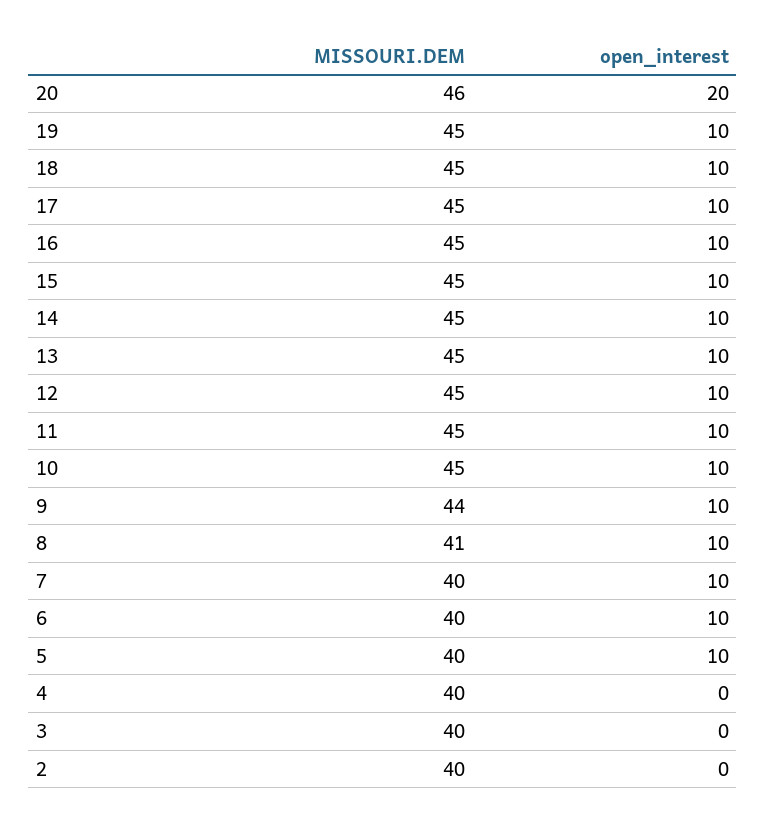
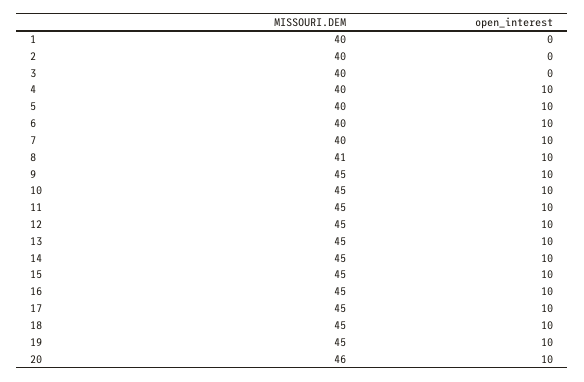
open_interest, 20: 20 -> 10
MISSOURI.DEM, 9: 44 -> 45
open_interest, 4: 0 -> 10
MISSOURI.DEM, 1: none -> 40
open_interest, 1: none -> 0

